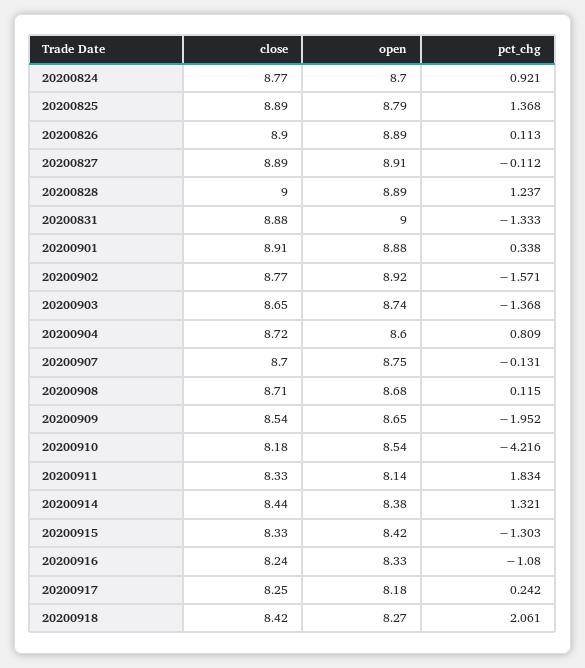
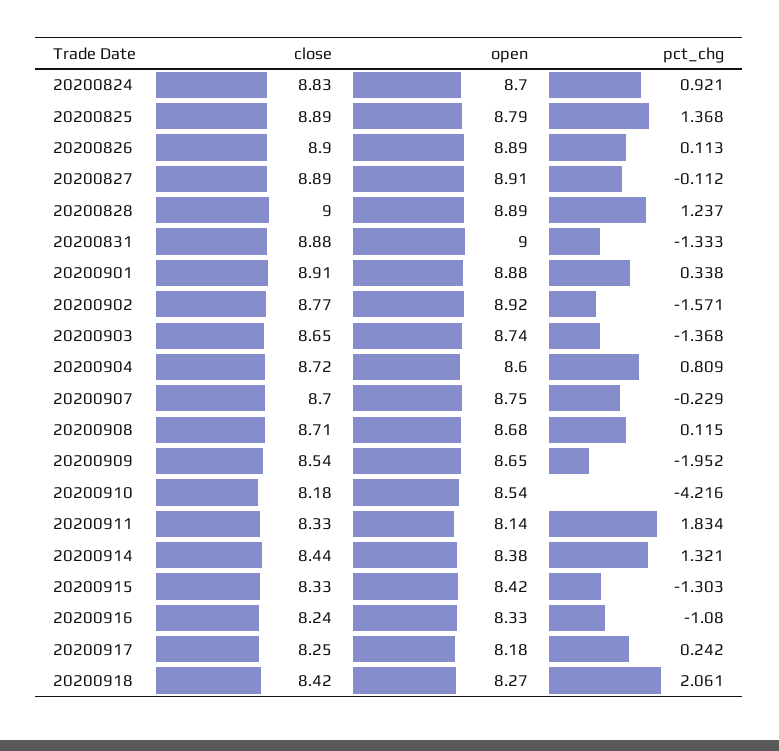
close, 20200824: 8.77 -> 8.83
pct_chg, 20200907: -0.131 -> -0.229

